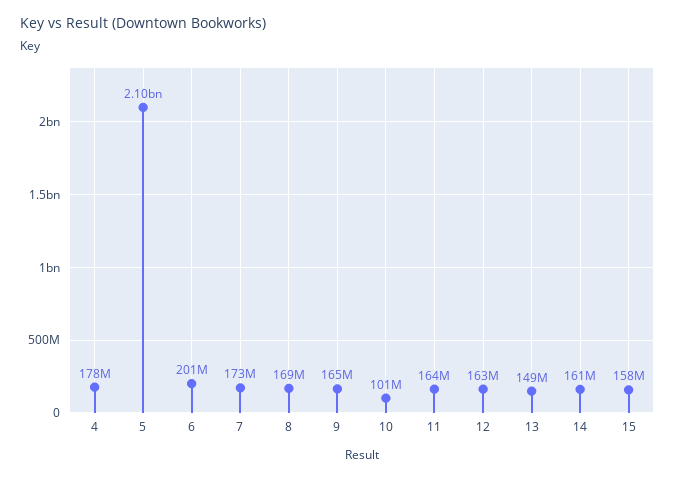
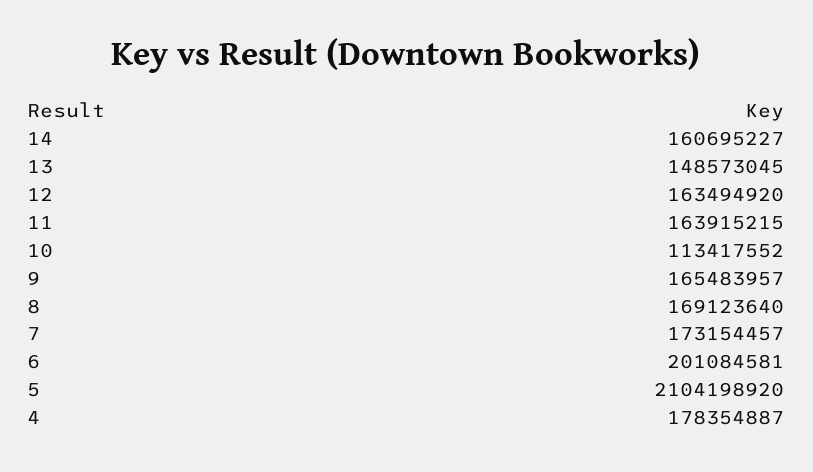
10: 101000000 -> 113417552
15: 158000000 -> none

